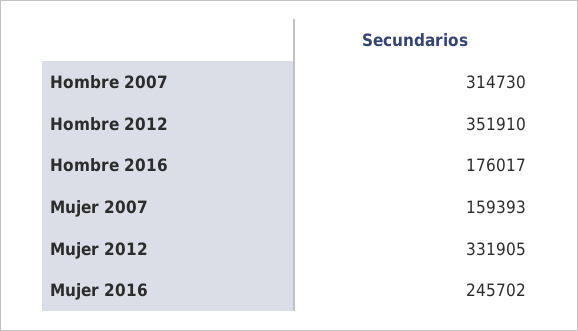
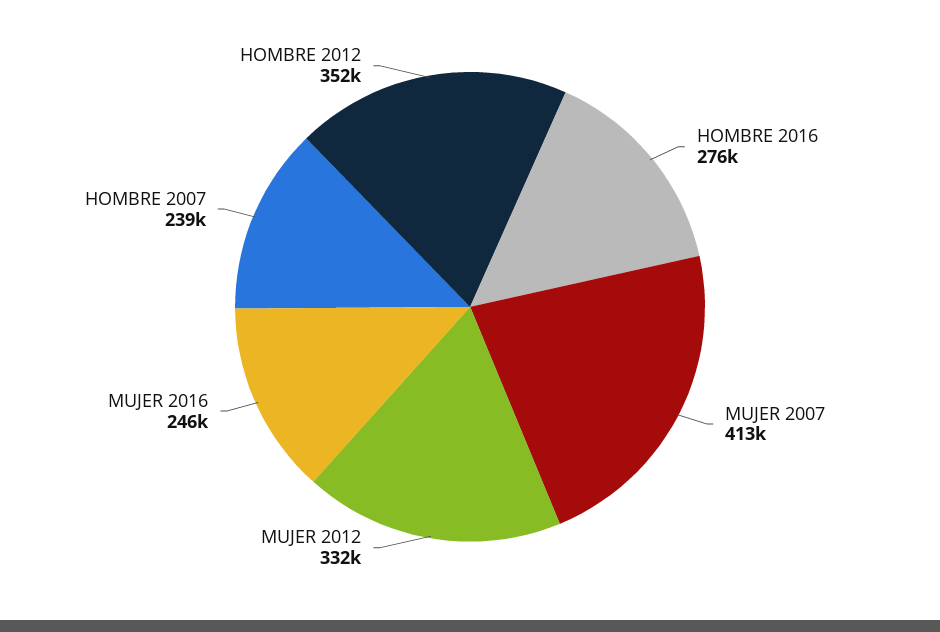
Hombre 2007: 314730 -> 239000
Hombre 2016: 176017 -> 276000
Mujer 2007: 159393 -> 413000

